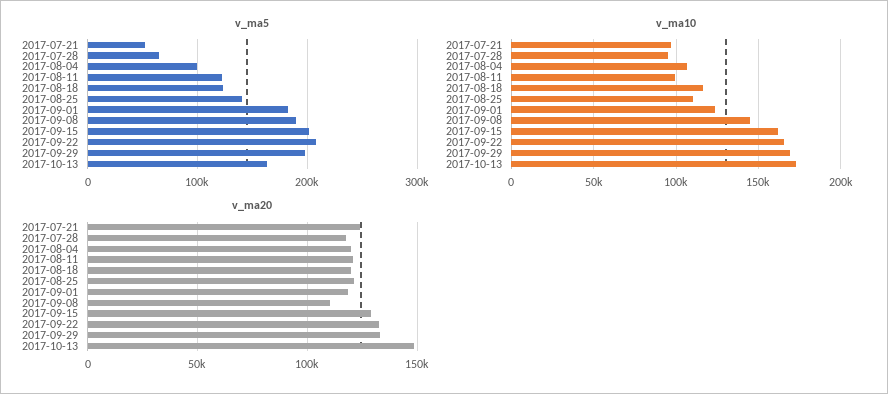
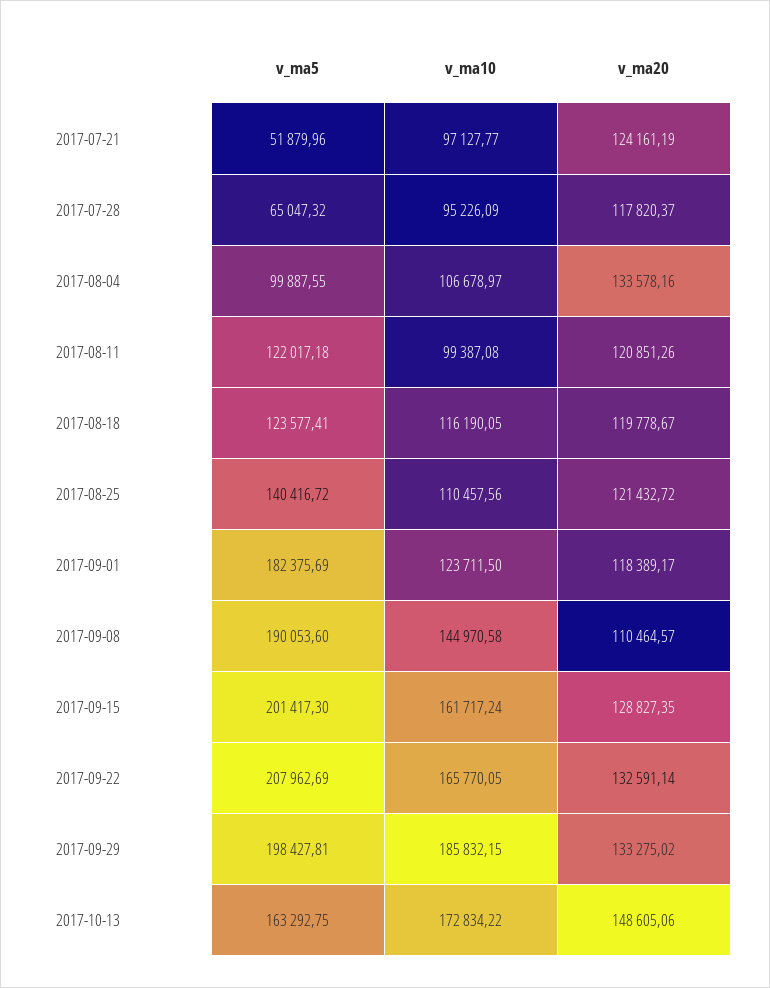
v_ma10, 2017-09-29: 170000 -> 185832.15
v_ma20, 2017-08-04: 120000 -> 133578.16

